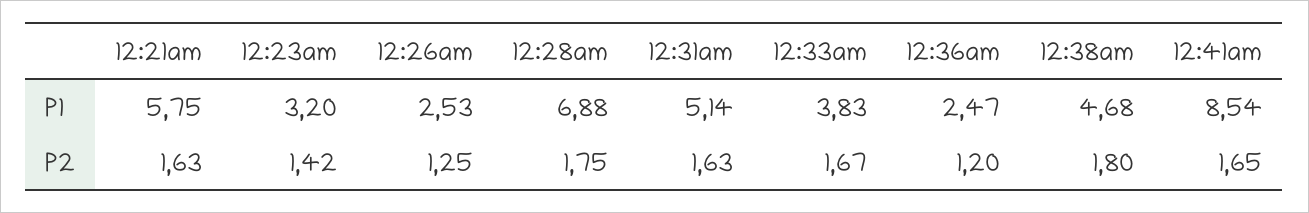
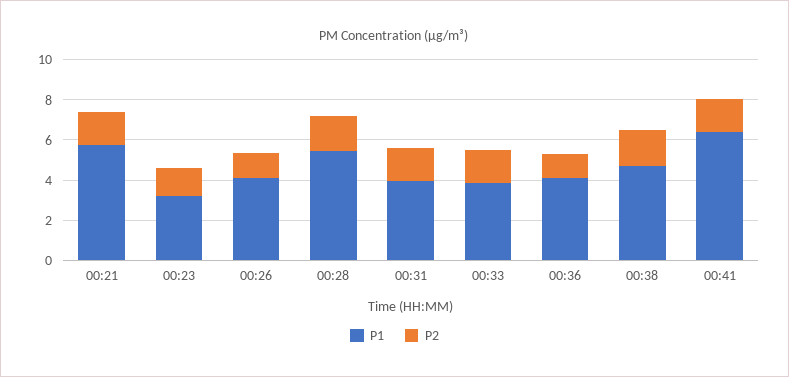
P1, 12:26am: 2.53 -> 4
P1, 12:28am: 6.88 -> 5.5
P1, 12:31am: 5.14 -> 4
P1, 12:36am: 2.47 -> 4
P1, 12:41am: 8.54 -> 6.5

